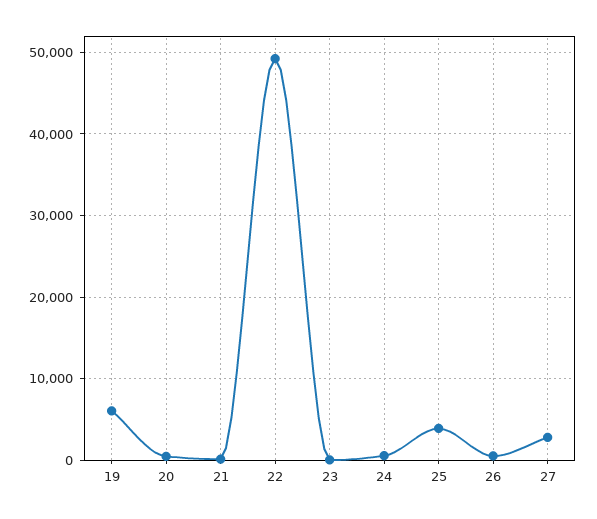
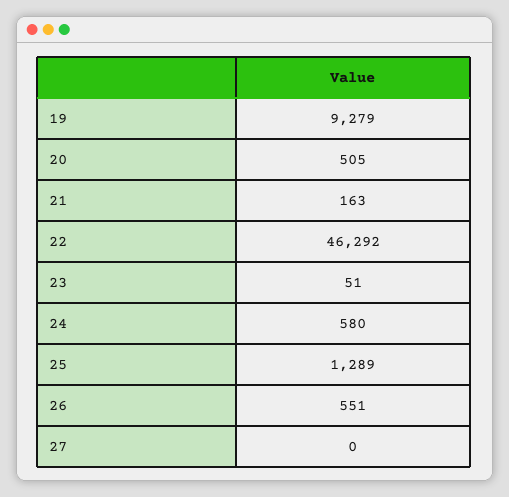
19: 6000 -> 9279
22: 49000 -> 46292
25: 4000 -> 1289
27: 3000 -> 0

